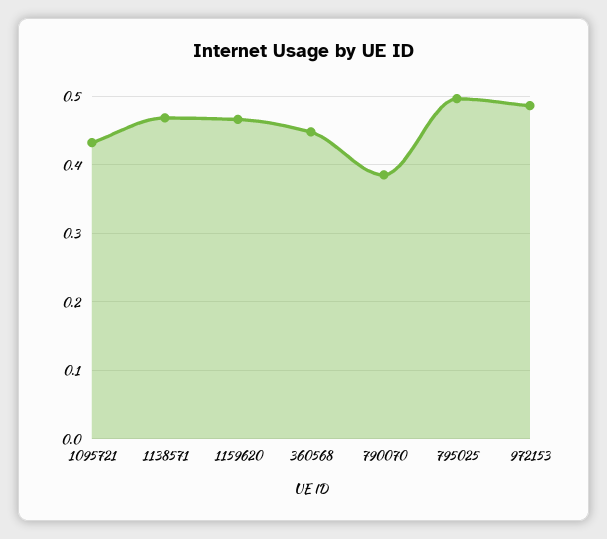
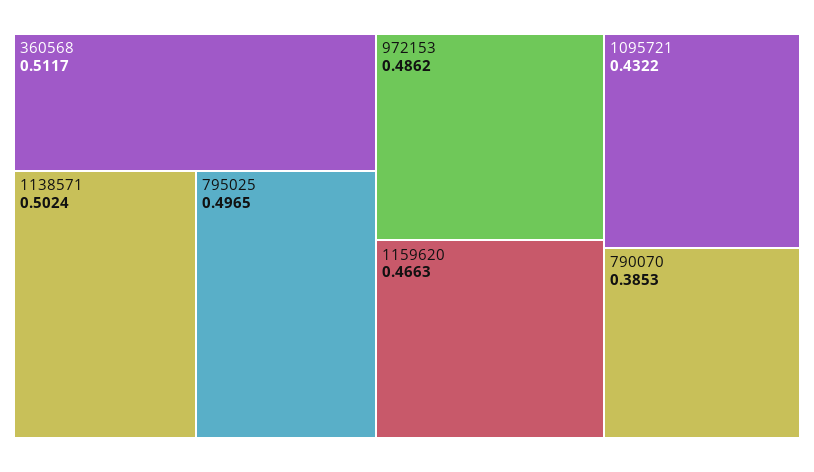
1138571: 0.47 -> 0.5024
360568: 0.45 -> 0.5117

